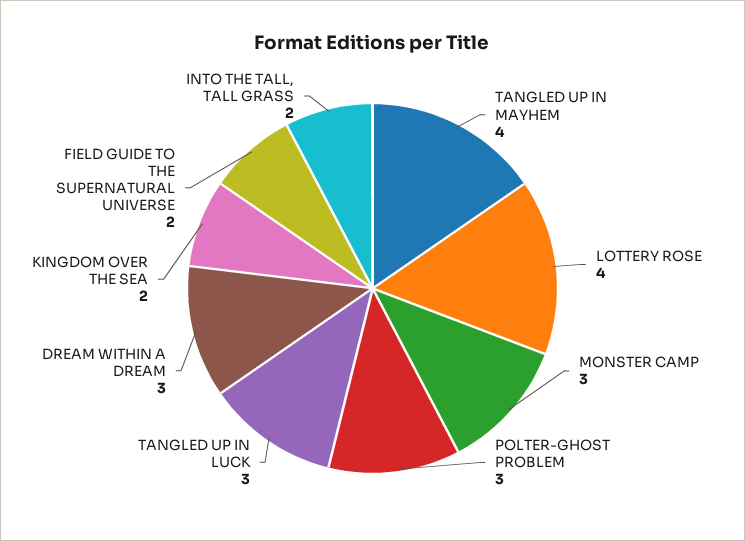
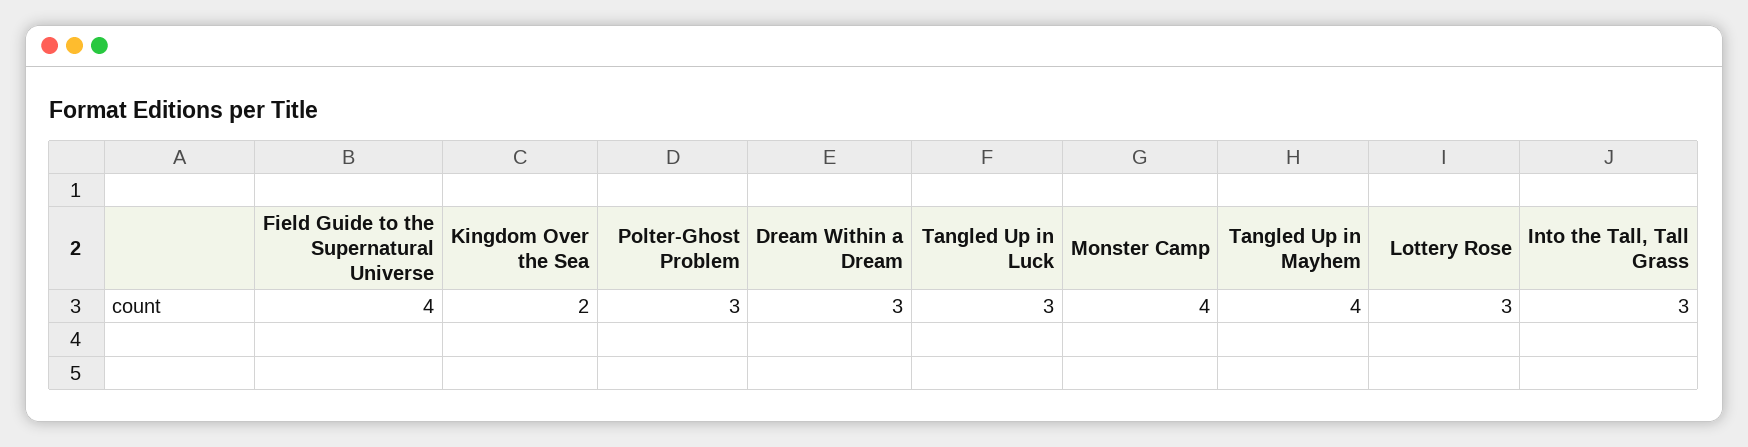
LOTTERY ROSE: 4 -> 3
MONSTER CAMP: 3 -> 4
FIELD GUIDE TO THE SUPERNATURAL UNIVERSE: 2 -> 4
INTO THE TALL, TALL GRASS: 2 -> 3

